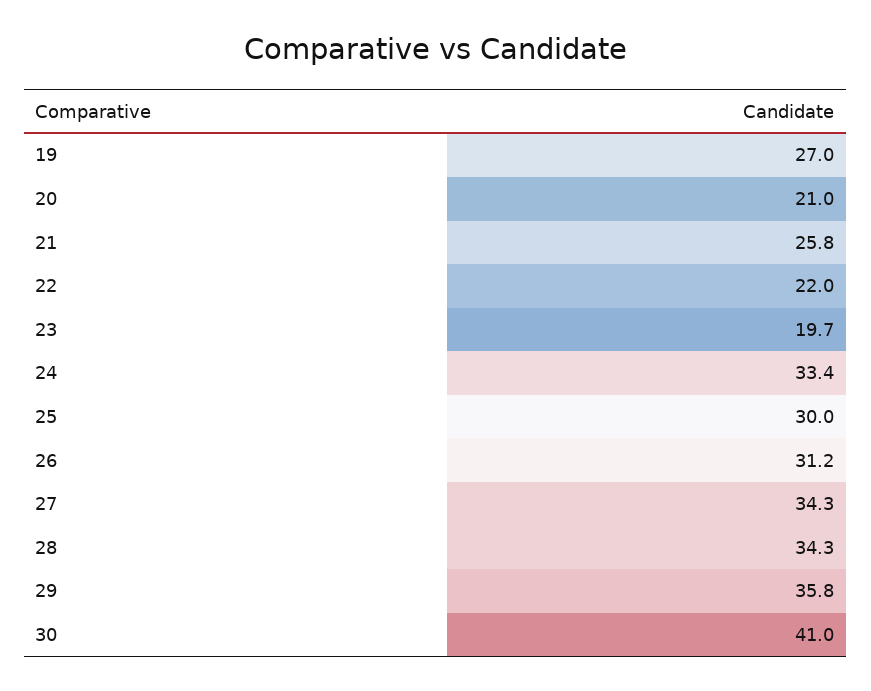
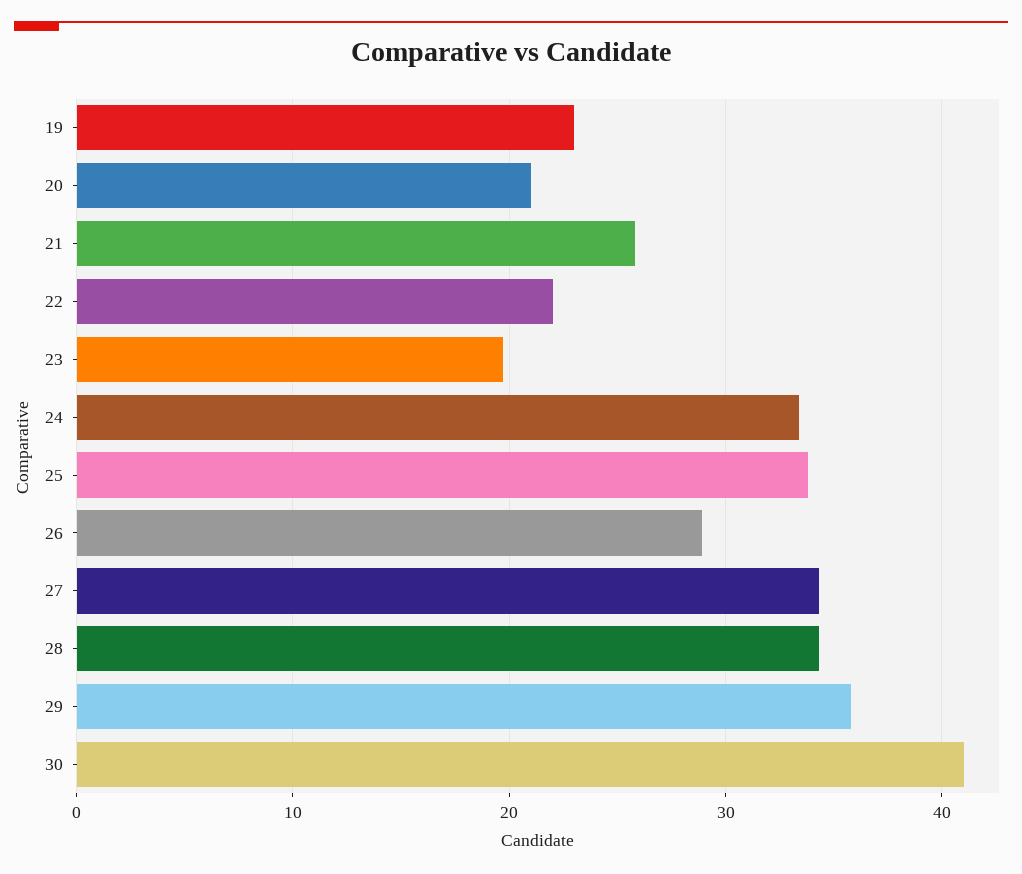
19: 27 -> 23
25: 30 -> 34
26: 31.2 -> 29

